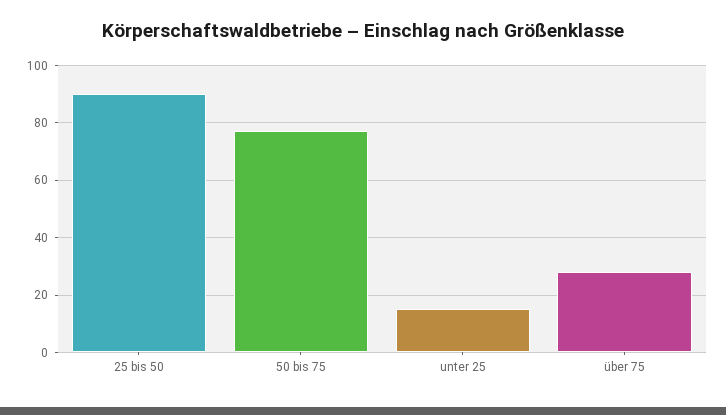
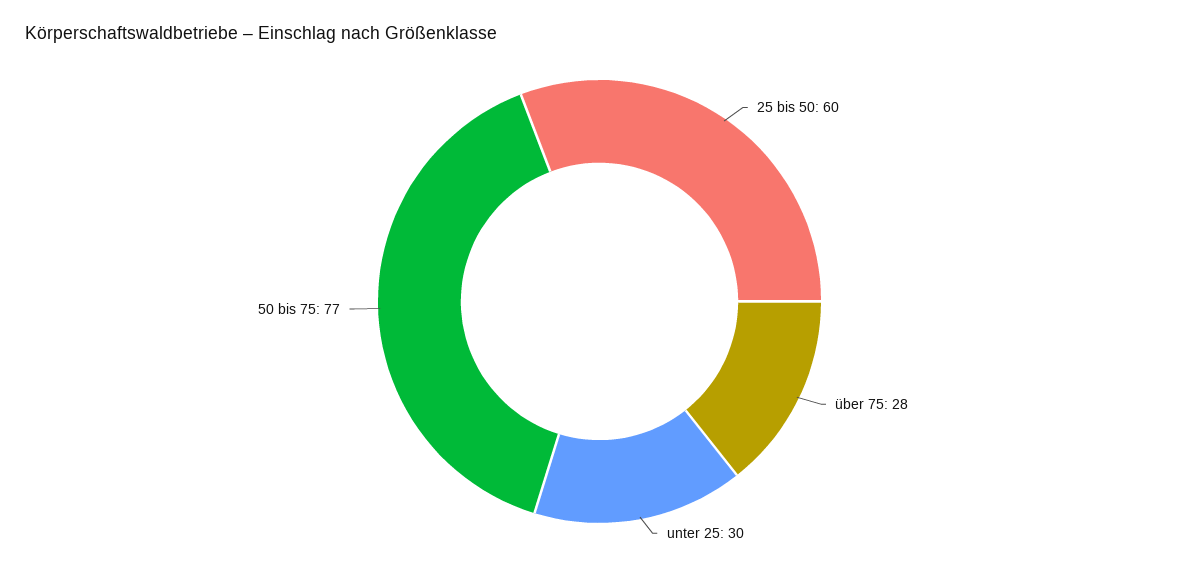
25 bis 50: 90 -> 60
unter 25: 15 -> 30

